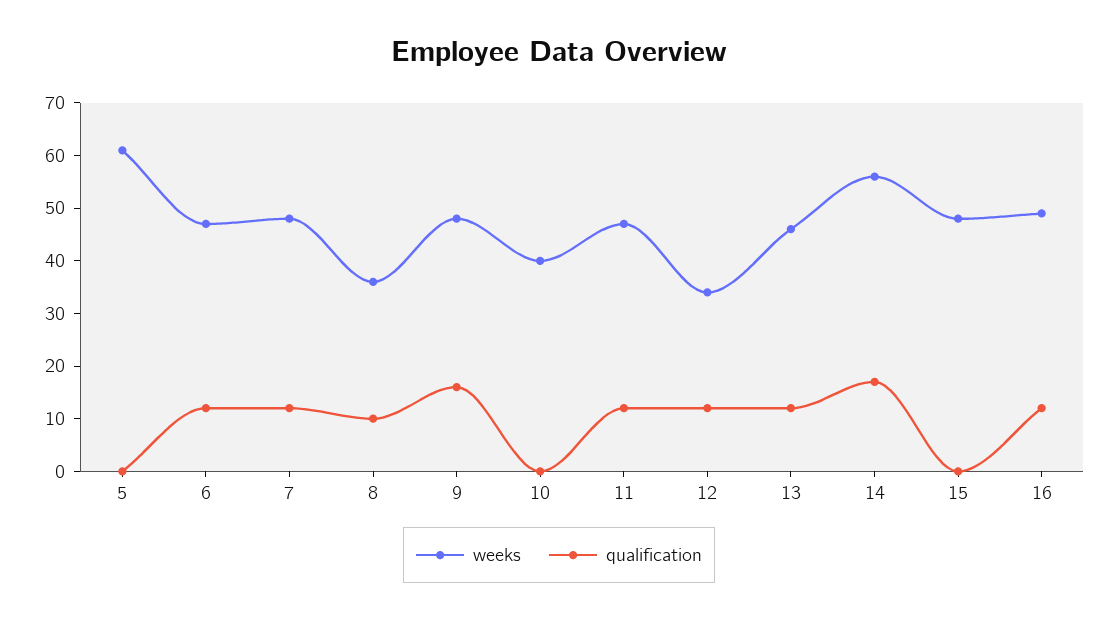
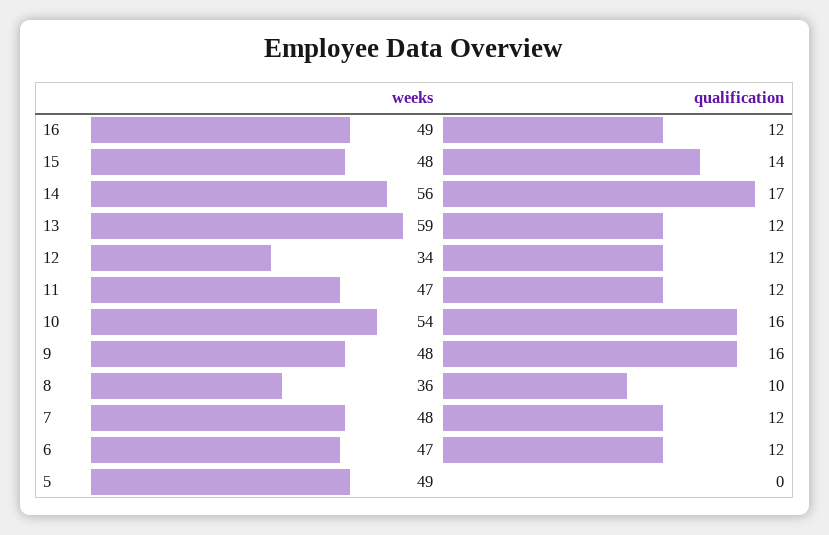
weeks, 5: 60 -> 49
weeks, 10: 40 -> 54
qualification, 10: 0 -> 16
weeks, 13: 45 -> 59
qualification, 15: 0 -> 14

